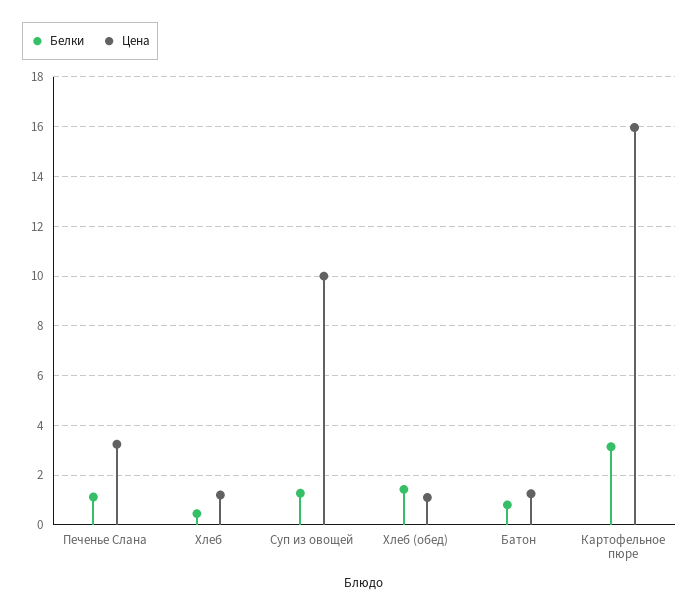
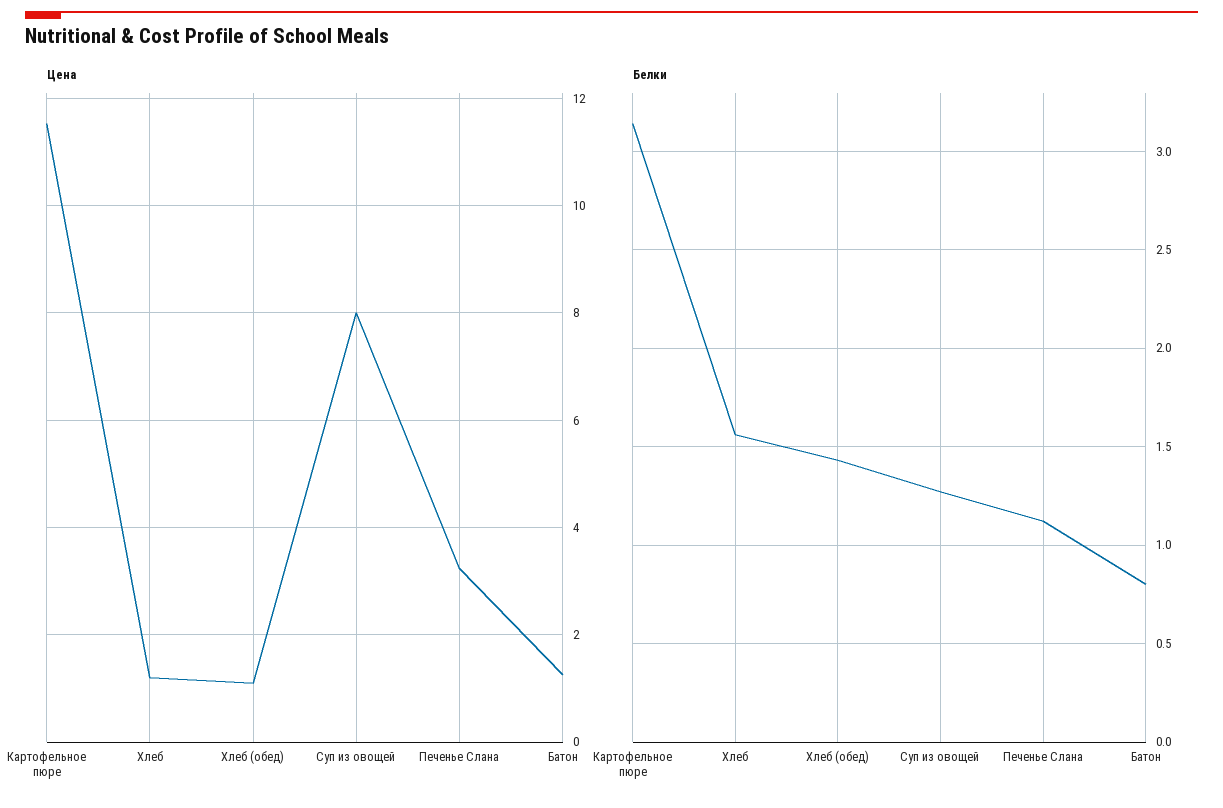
Белки, Хлеб: 0.5 -> 1.55
Цена, Суп из овощей: 10 -> 8
Цена, Картофельное пюре: 16 -> 11.6

